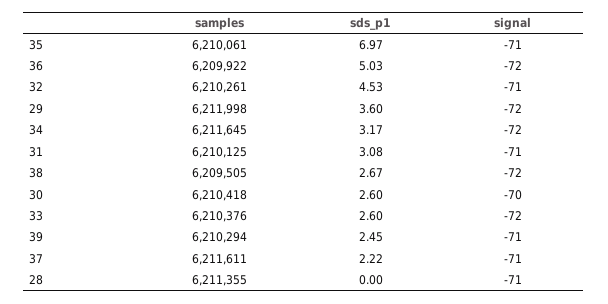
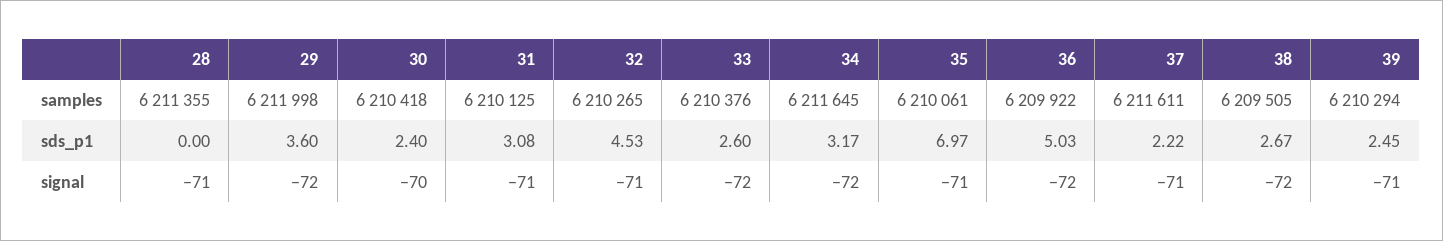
samples, 32: 6210261 -> 6210265
sds_p1, 30: 2.6 -> 2.4

